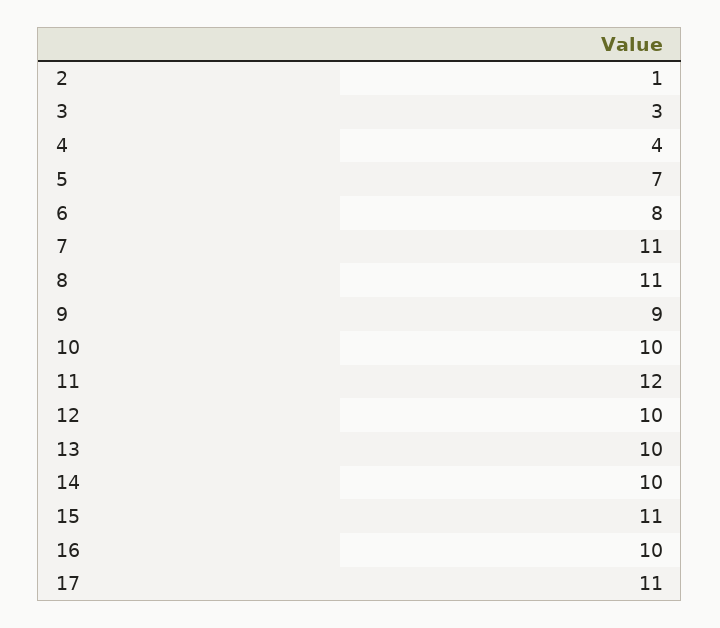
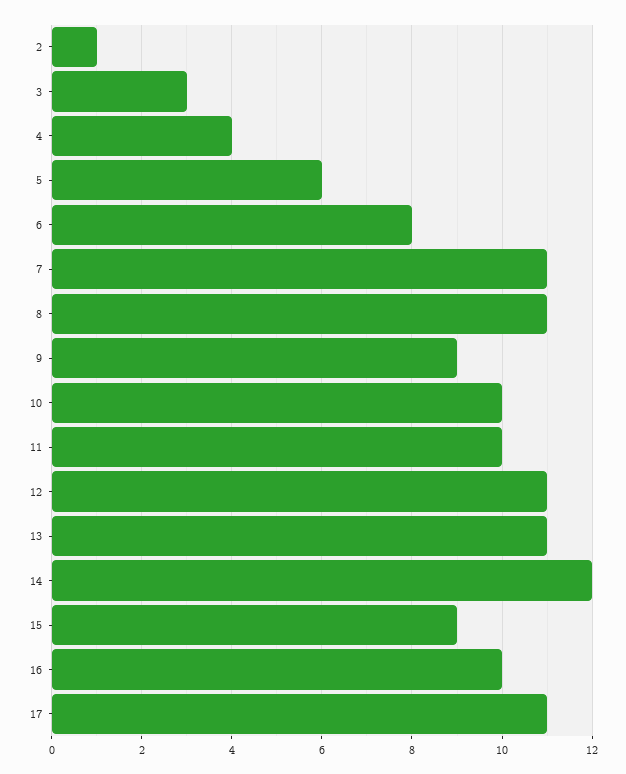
5: 7 -> 6
11: 12 -> 10
12: 10 -> 11
13: 10 -> 11
14: 10 -> 12
15: 11 -> 9

